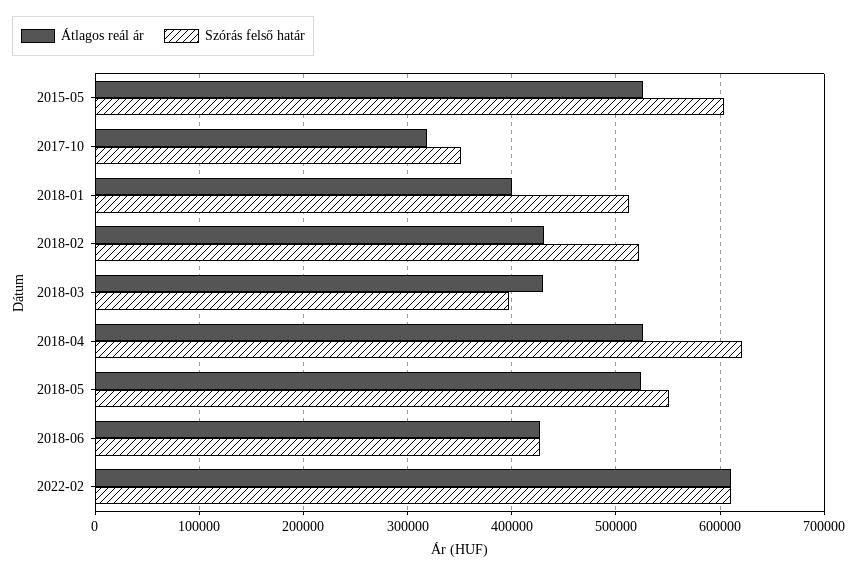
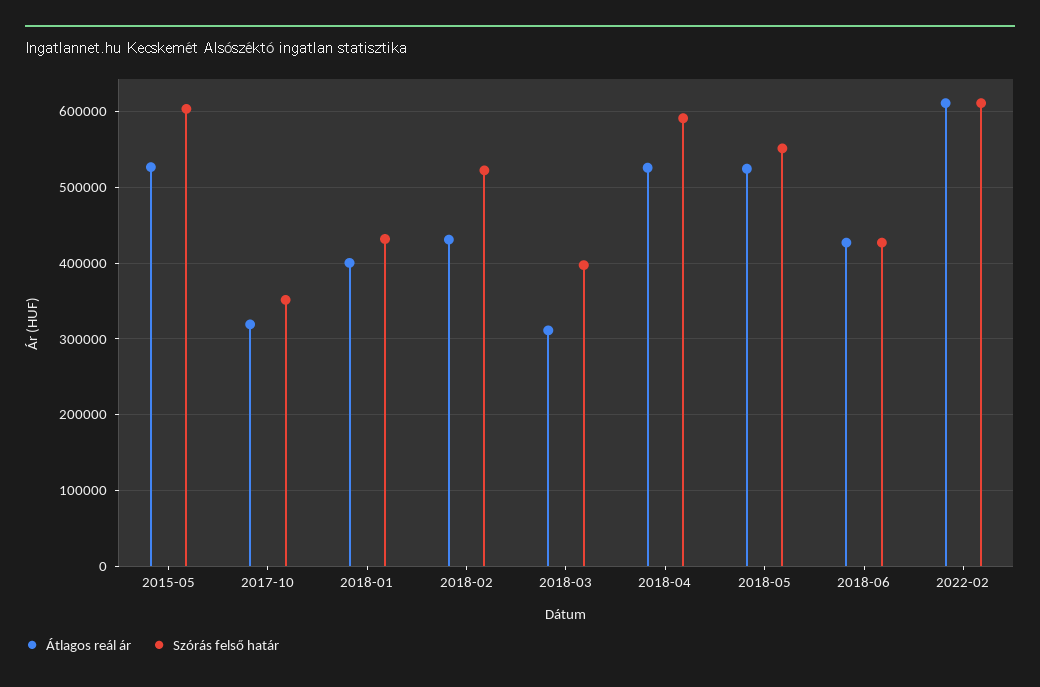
Szórás felső határ, 2018-01: 510000 -> 430000
Átlagos reál ár, 2018-03: 430000 -> 310000
Szórás felső határ, 2018-04: 620000 -> 590000

